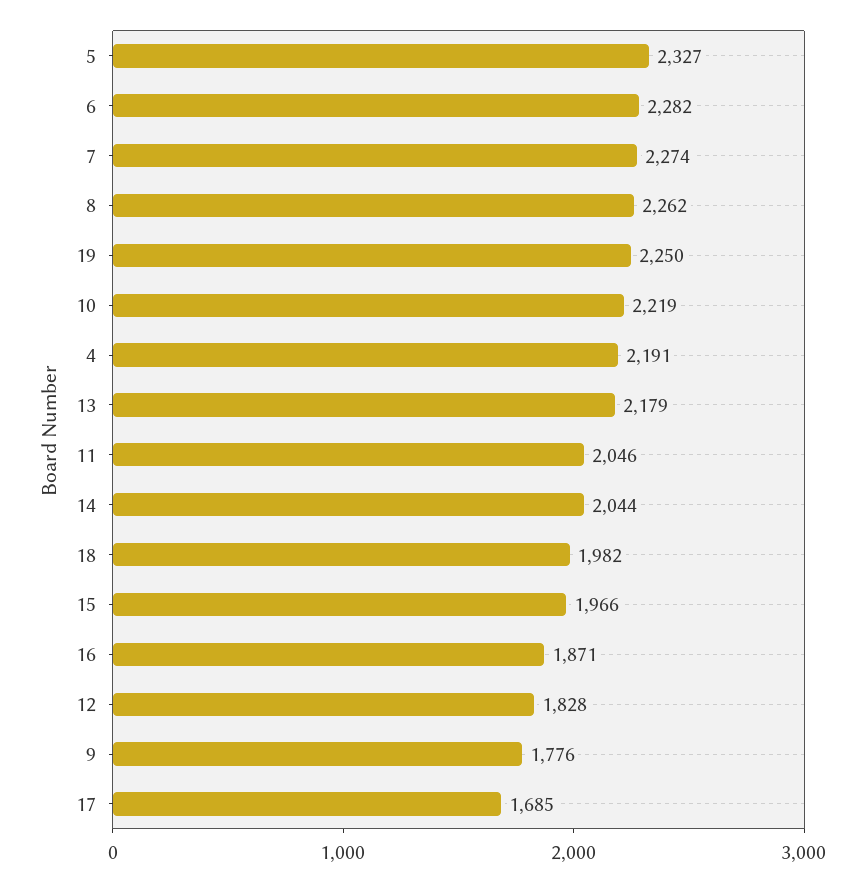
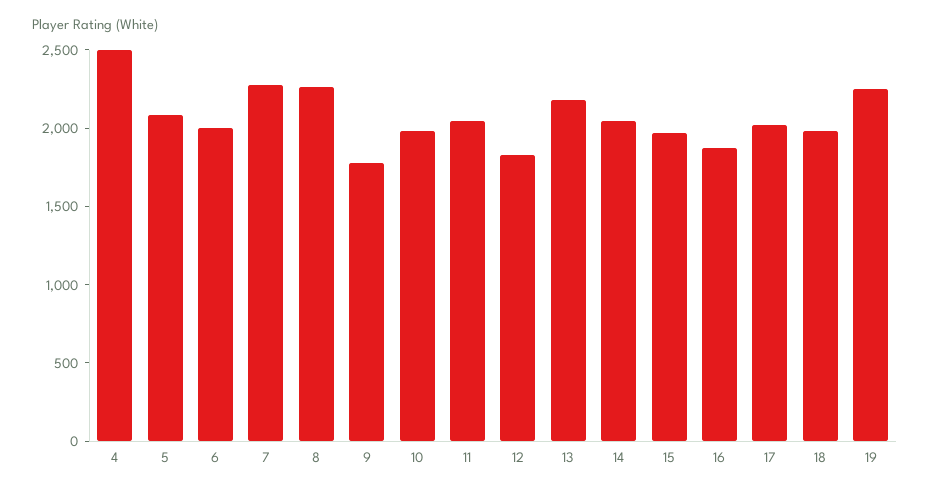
5: 2327 -> 2100
6: 2282 -> 2000
10: 2219 -> 2000
4: 2191 -> 2500
17: 1685 -> 2000

